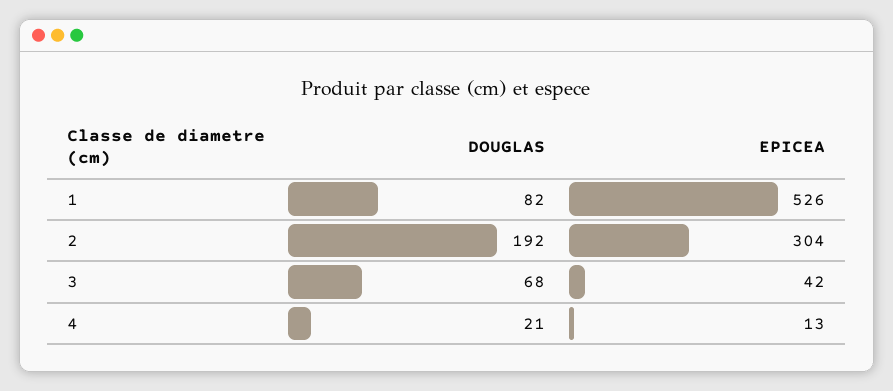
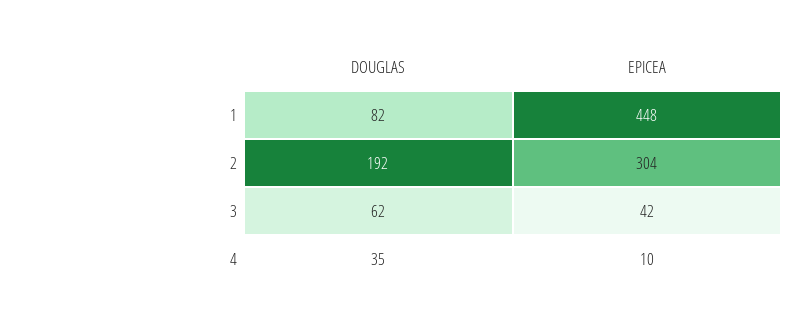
EPICEA, 1: 526 -> 448
DOUGLAS, 3: 68 -> 62
DOUGLAS, 4: 21 -> 35
EPICEA, 4: 13 -> 10

